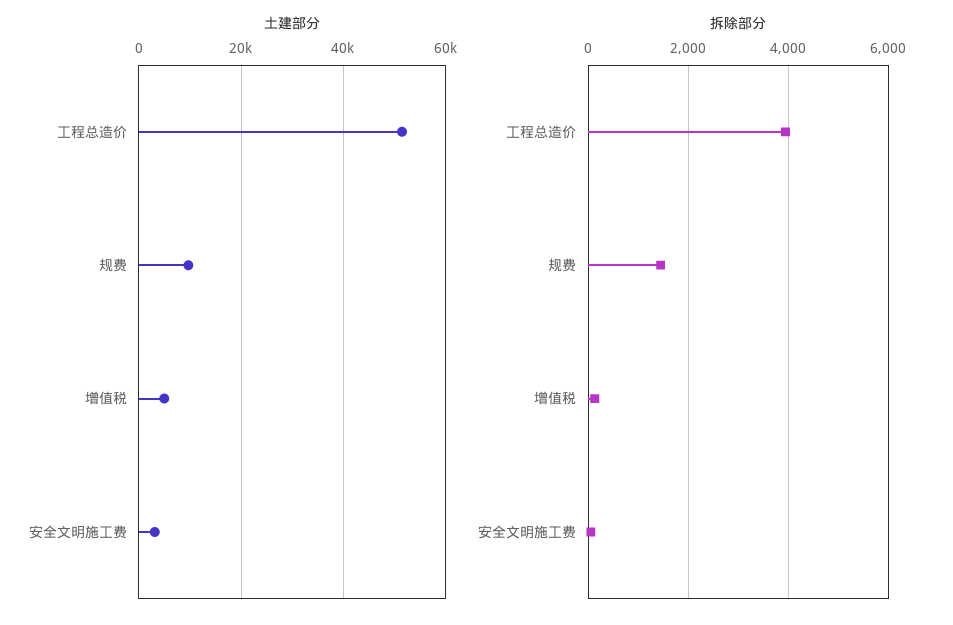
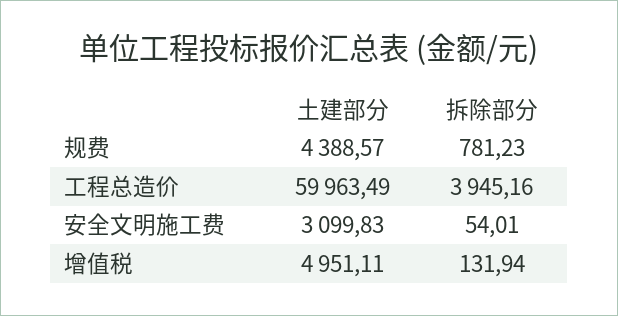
土建部分, 工程总造价: 52000 -> 59963.49
土建部分, 规费: 10000 -> 4388.57
拆除部分, 规费: 1400 -> 781.23

